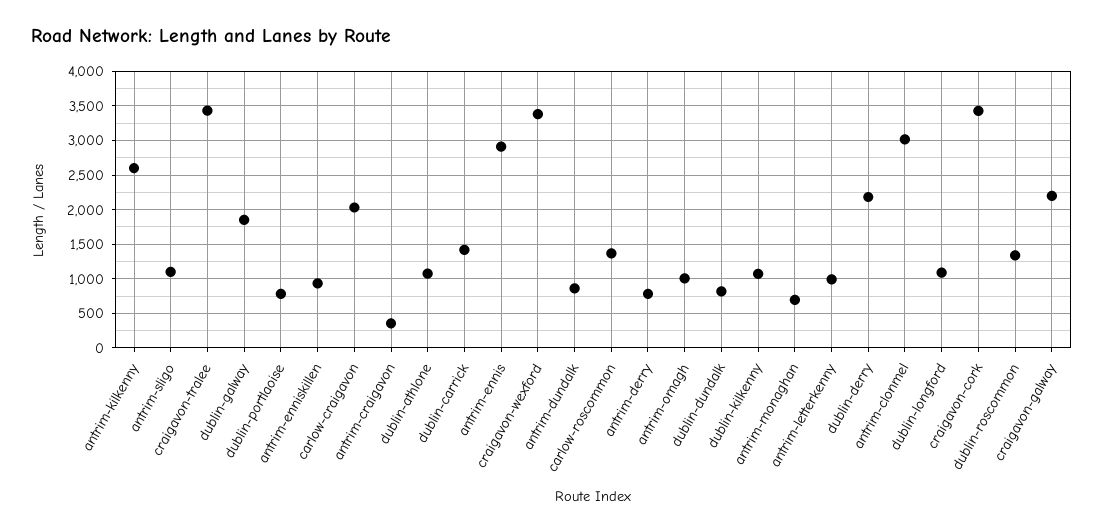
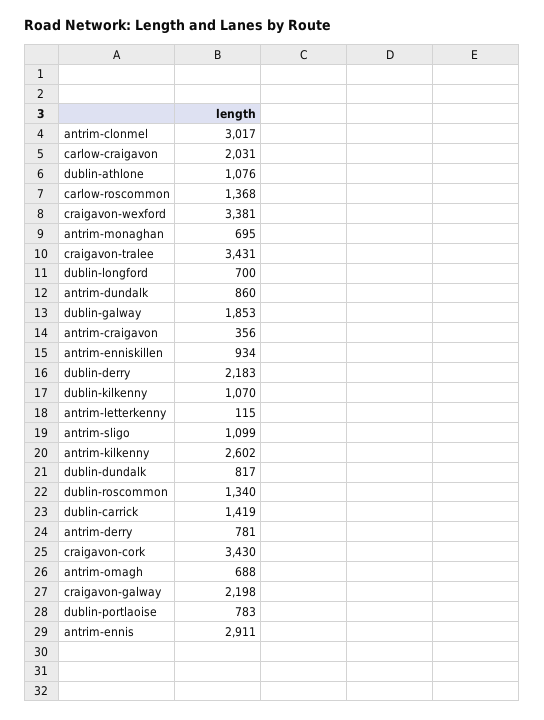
antrim-omagh: 1000 -> 688
antrim-letterkenny: 1000 -> 115
dublin-longford: 1100 -> 700

